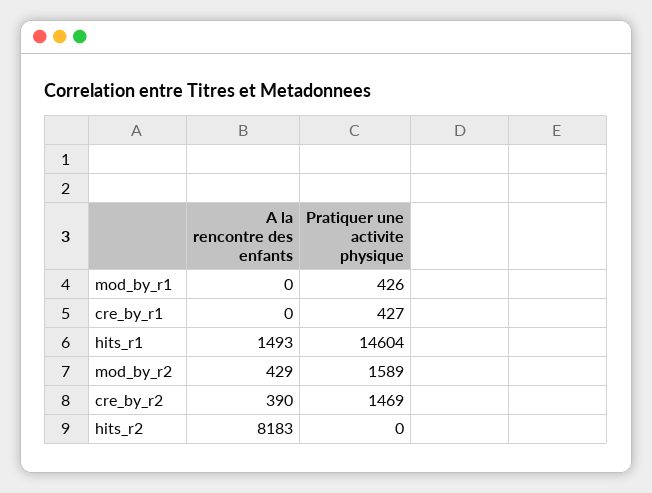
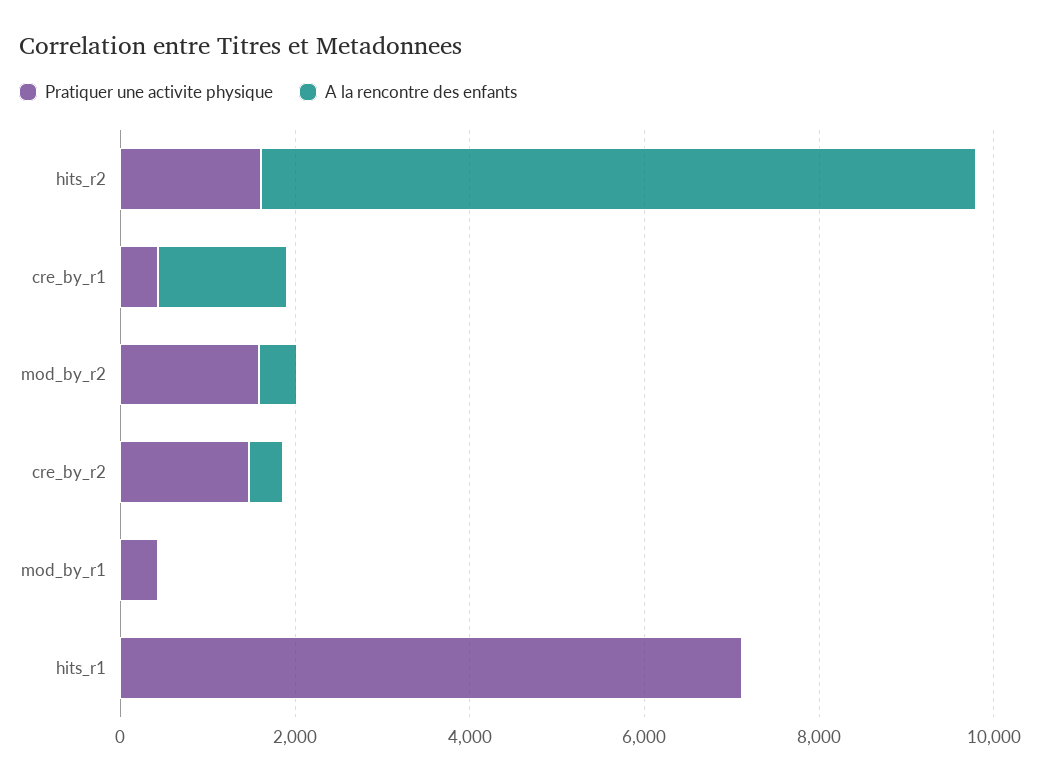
A la rencontre des enfants, cre_by_r1: 0 -> 1500
A la rencontre des enfants, hits_r1: 1493 -> 0
Pratiquer une activite physique, hits_r1: 14604 -> 7000
Pratiquer une activite physique, hits_r2: 0 -> 1500

